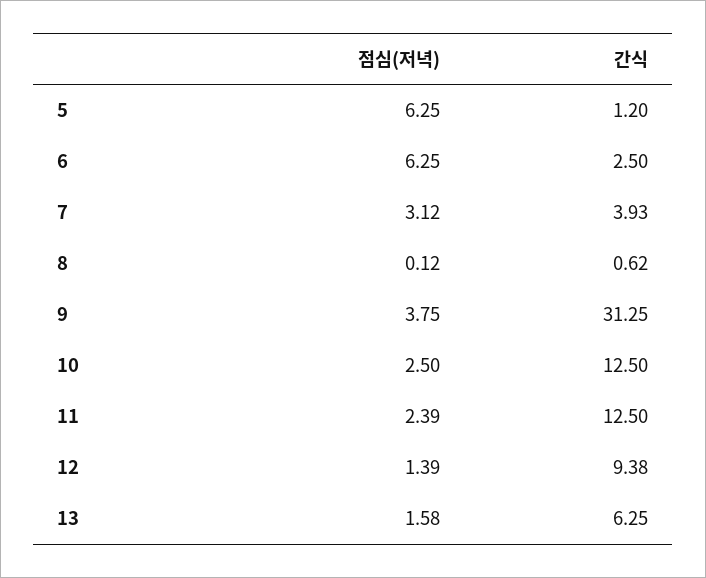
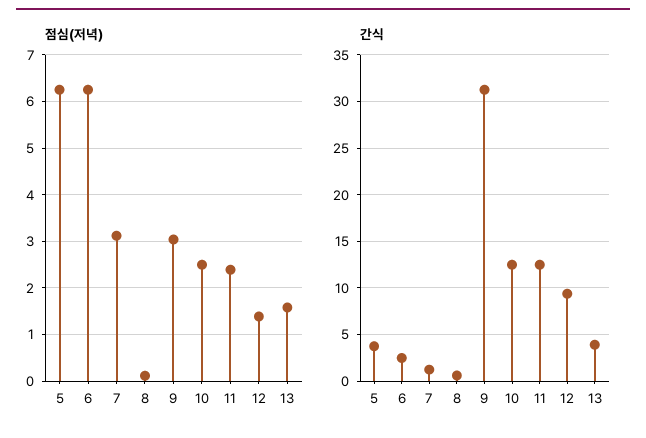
간식, 5: 1.2 -> 4
간식, 7: 3.93 -> 1
점심(저녁), 9: 3.75 -> 3
간식, 13: 6.25 -> 4

